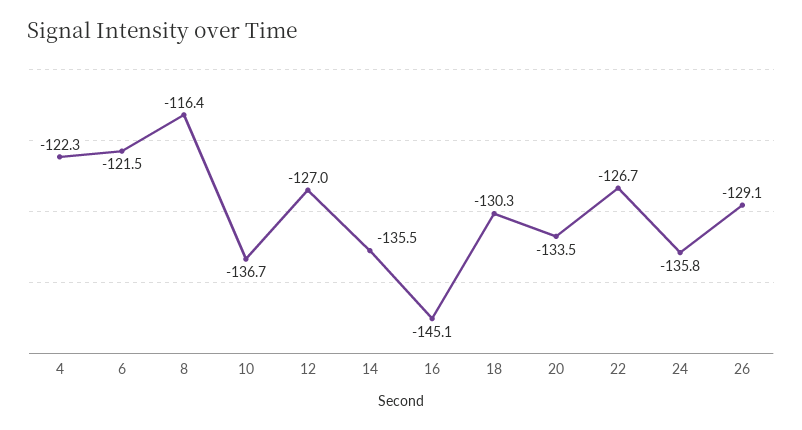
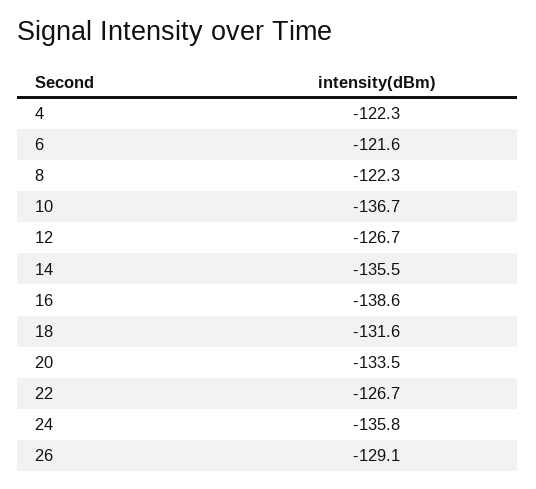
6: -121.5 -> -121.6
8: -116.4 -> -122.3
12: -127 -> -126.7
16: -145.1 -> -138.6
18: -130.3 -> -131.6

